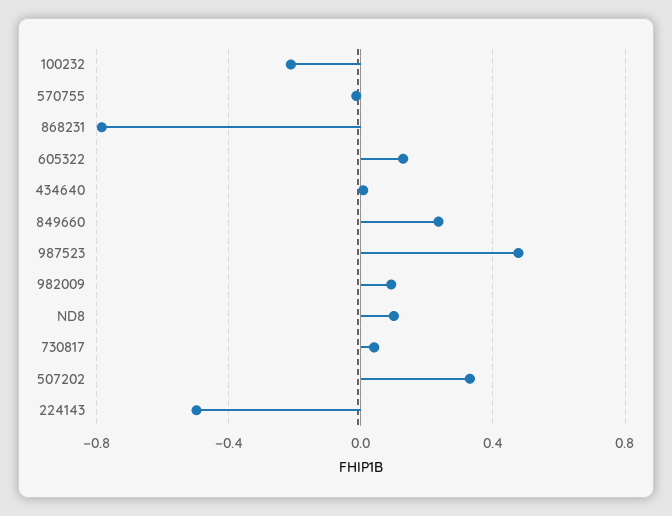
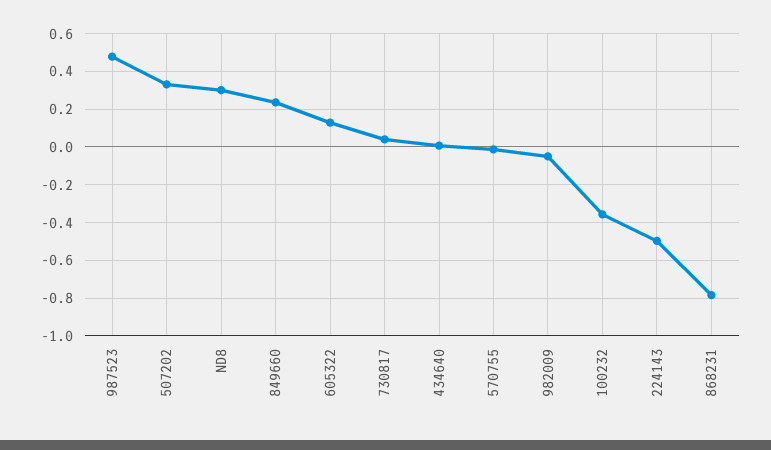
100232: -0.2 -> -0.35
982009: 0.1 -> -0.05
ND8: 0.1 -> 0.3

